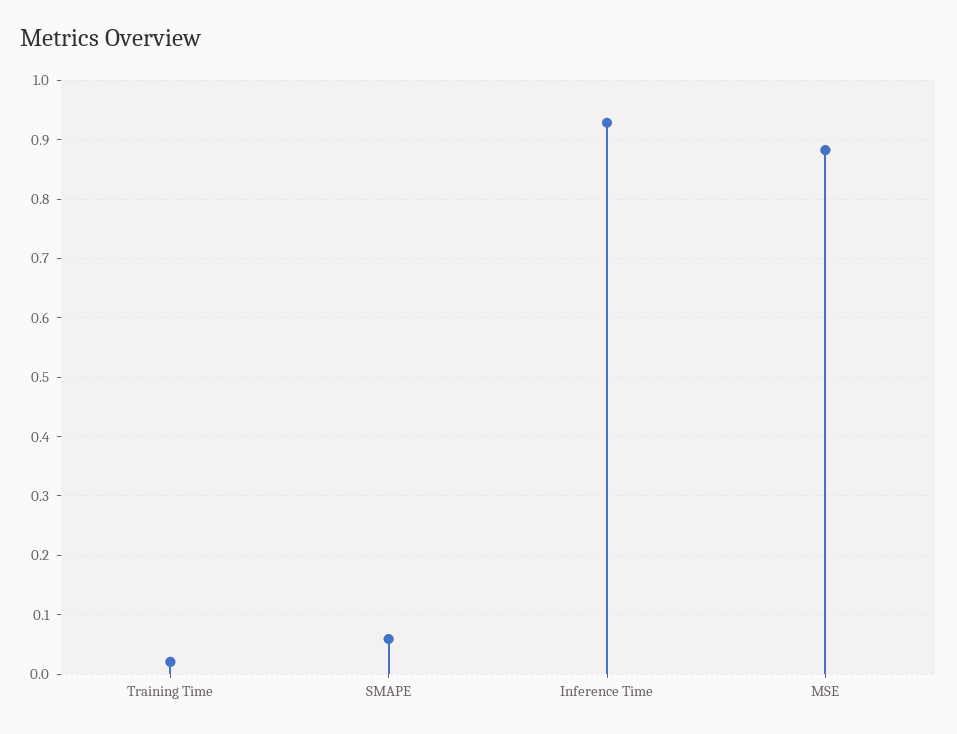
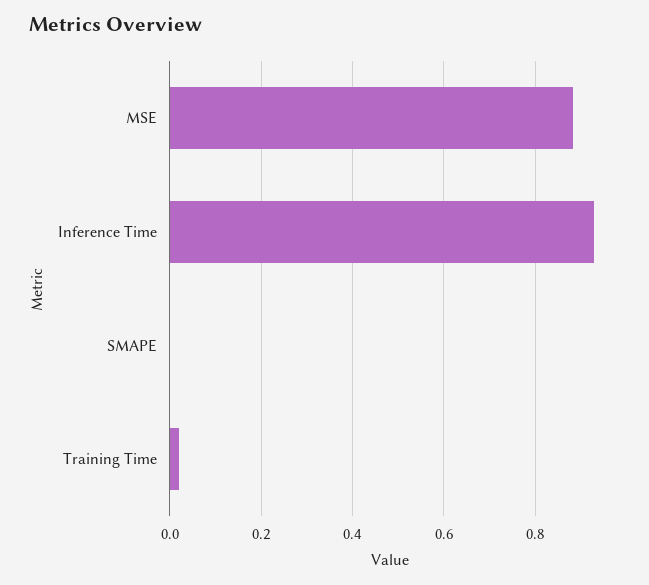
SMAPE: 0.06 -> 0

